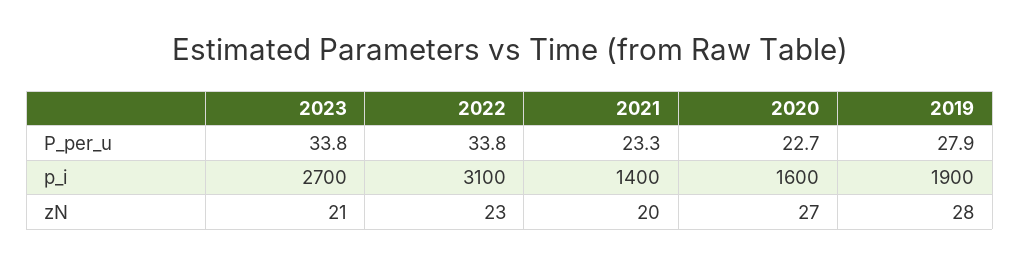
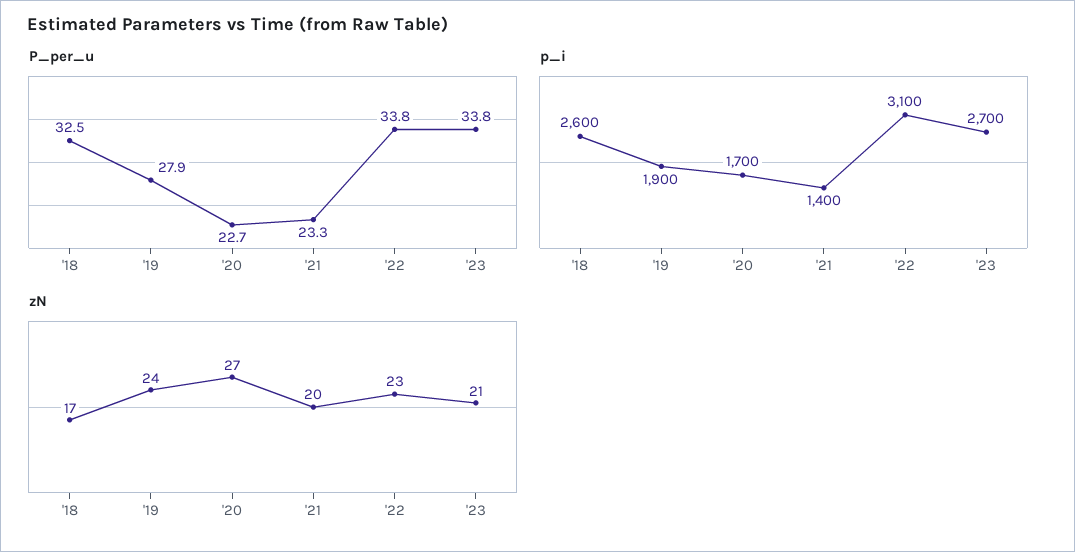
p_i, 2020: 1600 -> 1700
zN, 2019: 28 -> 24
P_per_u, '18: none -> 32.5
p_i, '18: none -> 2600
zN, '18: none -> 17

